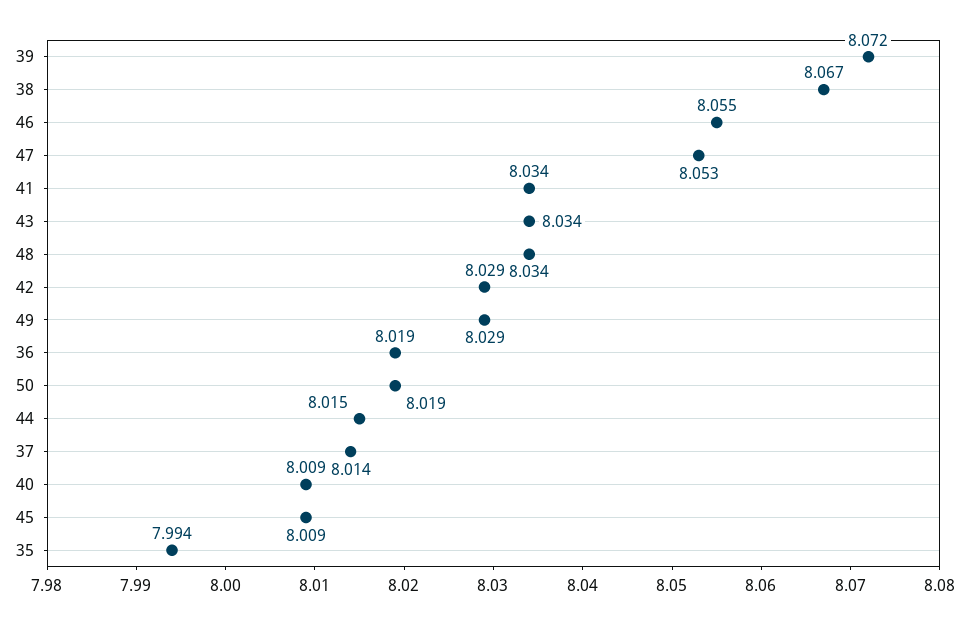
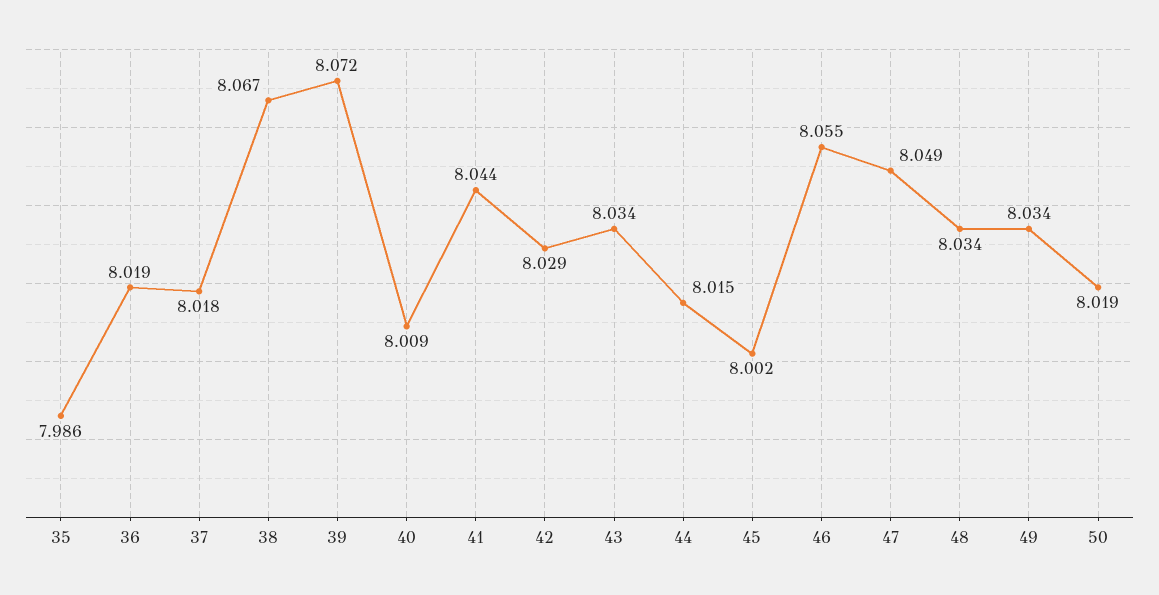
47: 8.053 -> 8.049
41: 8.034 -> 8.044
49: 8.029 -> 8.034
37: 8.014 -> 8.018
45: 8.009 -> 8.002
35: 7.994 -> 7.986

